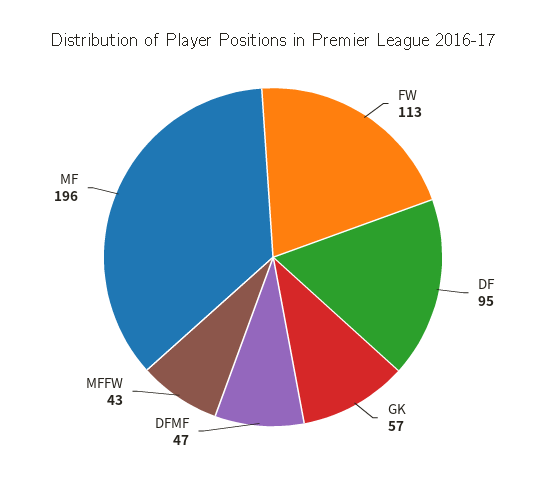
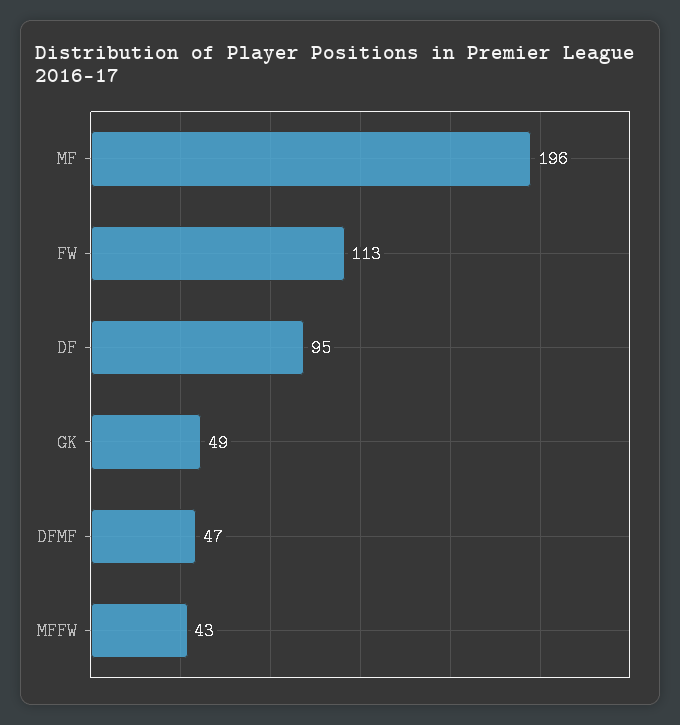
GK: 57 -> 49

